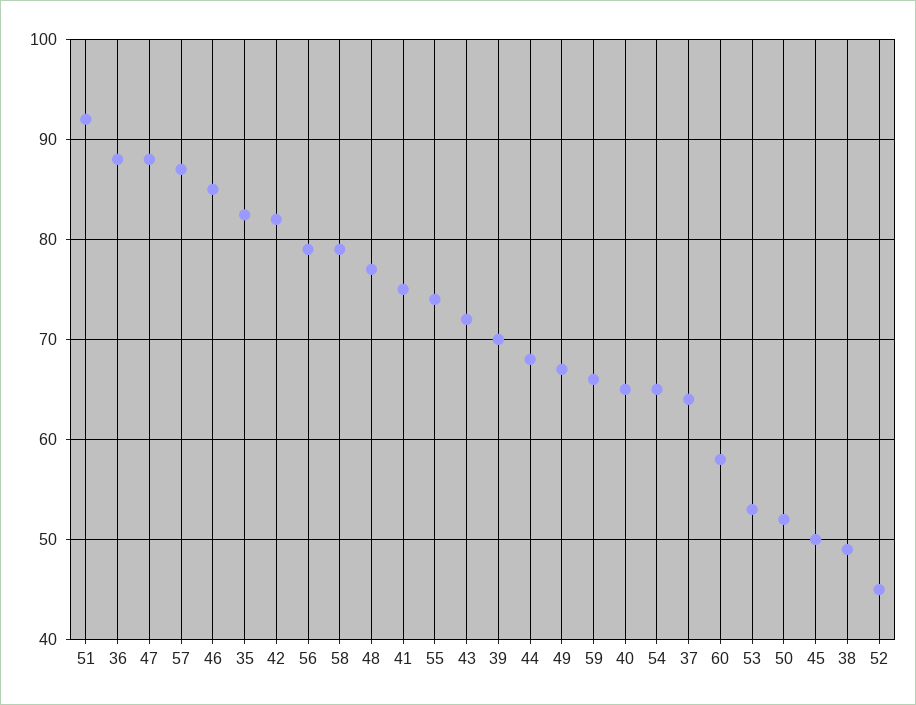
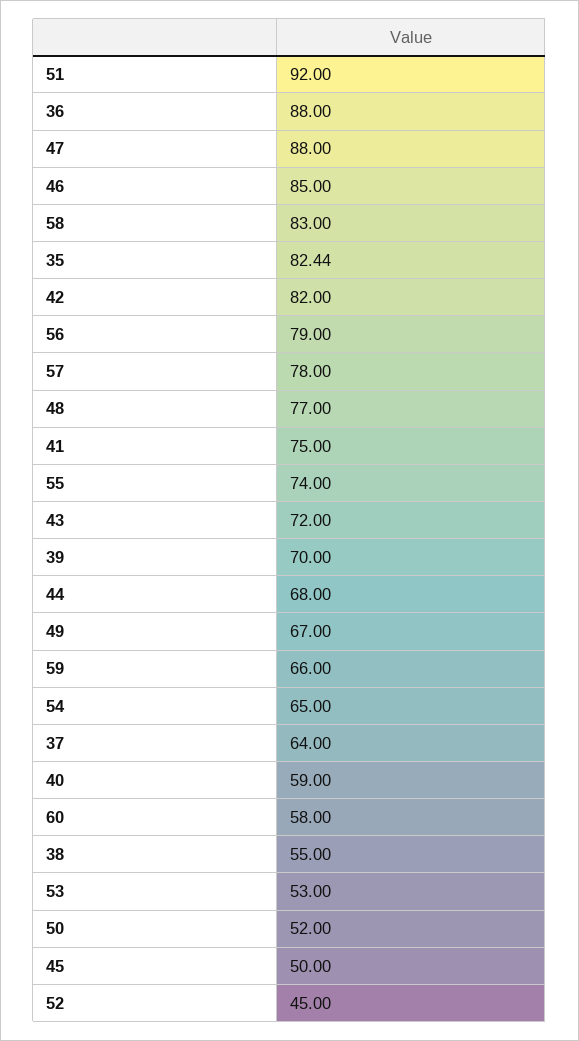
57: 87 -> 78
58: 79 -> 83
40: 65 -> 59
38: 49 -> 55

